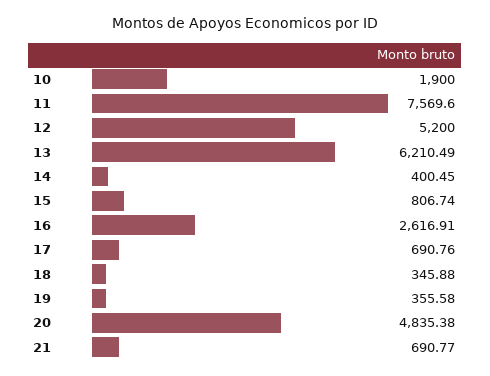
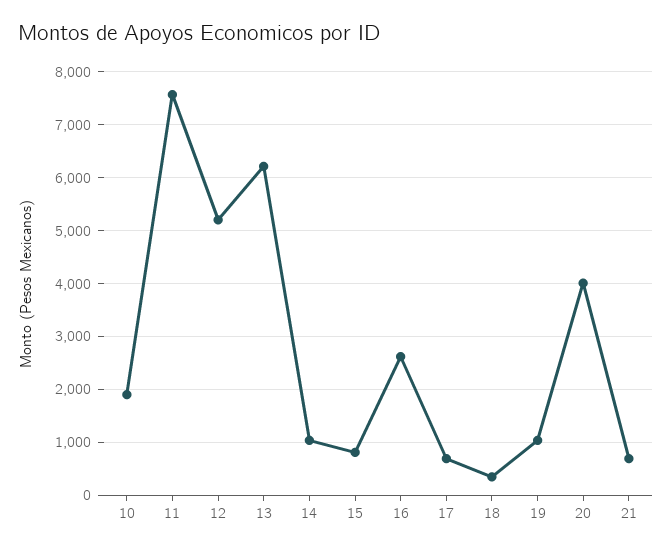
14: 400.45 -> 1000
19: 355.58 -> 1000
20: 4835.38 -> 4000

